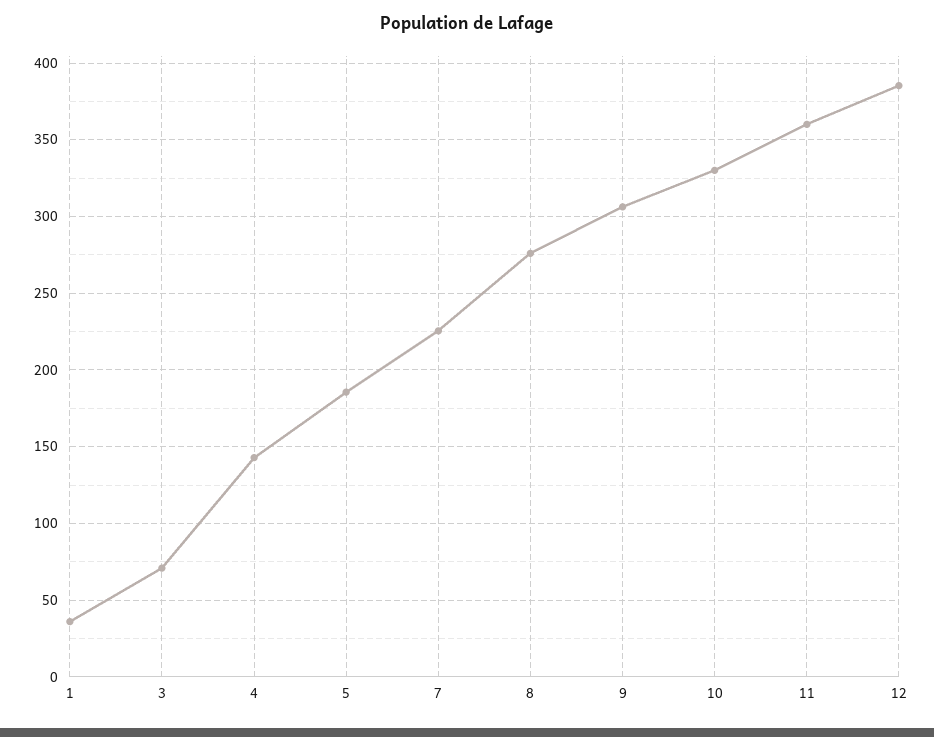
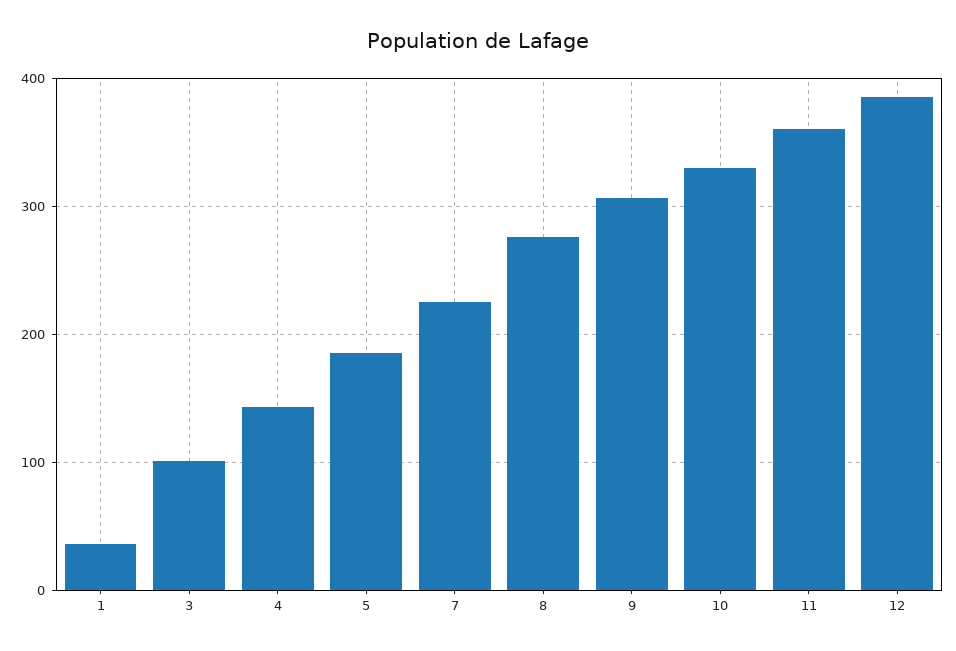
3: 70 -> 100

